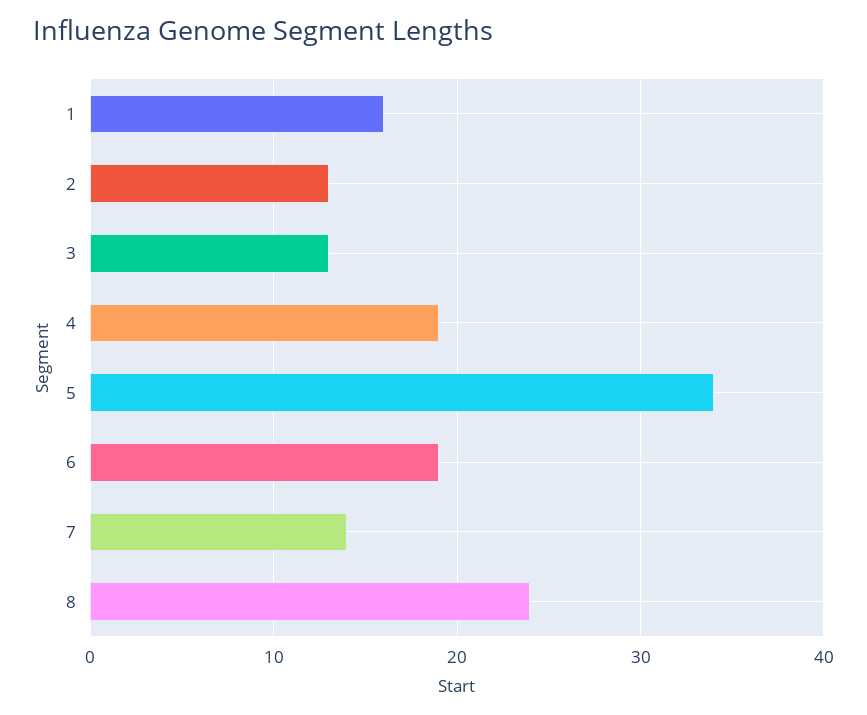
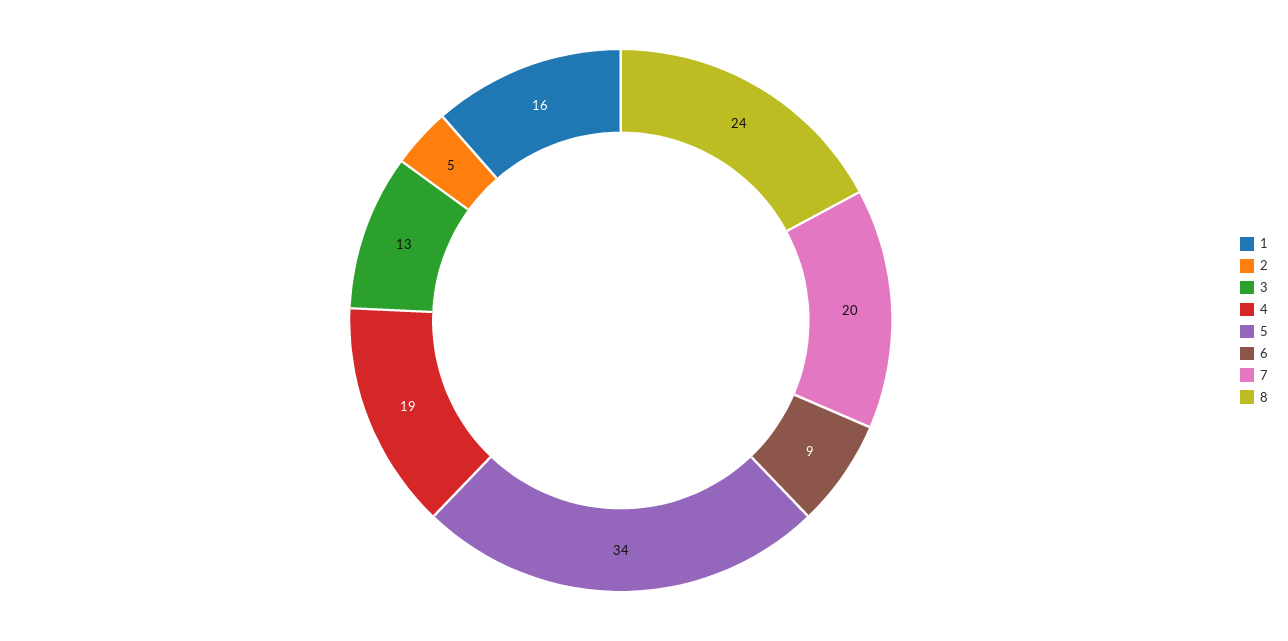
2: 13 -> 5
6: 19 -> 9
7: 14 -> 20

